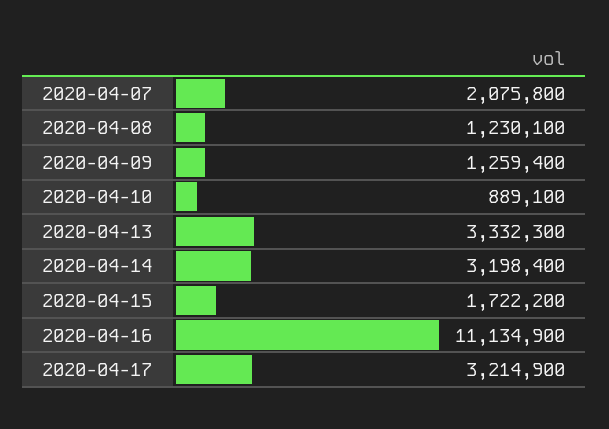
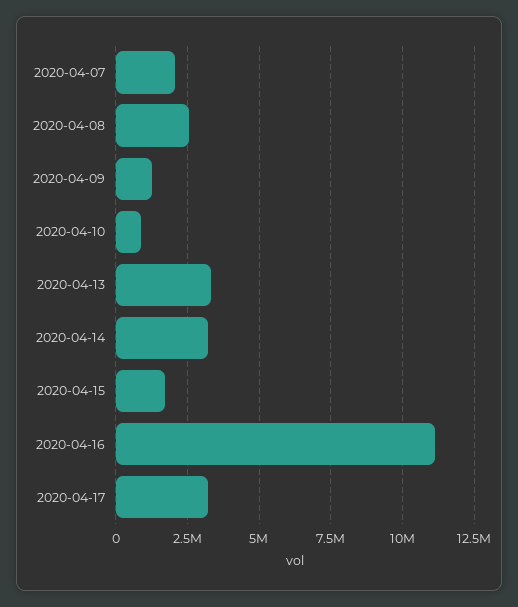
2020-04-08: 1230100 -> 2500000

